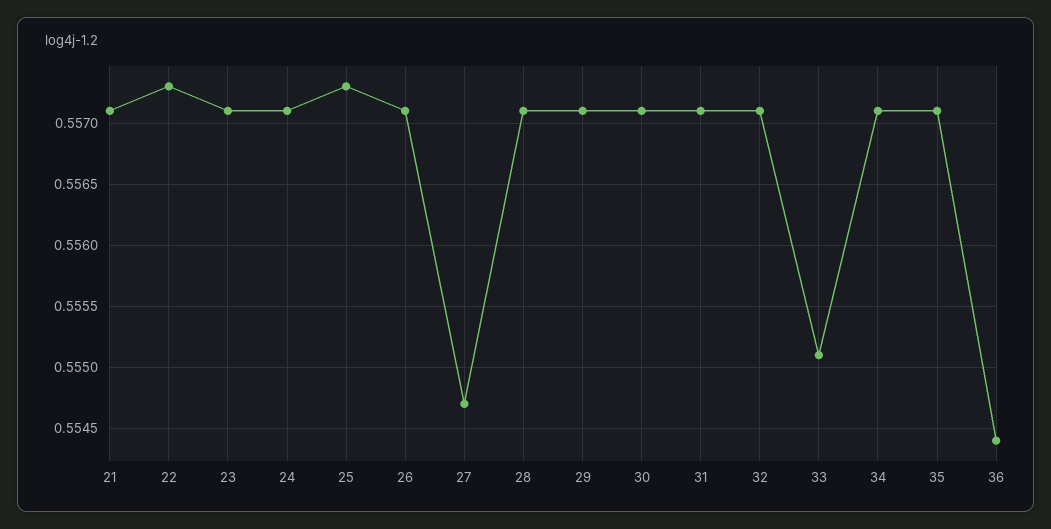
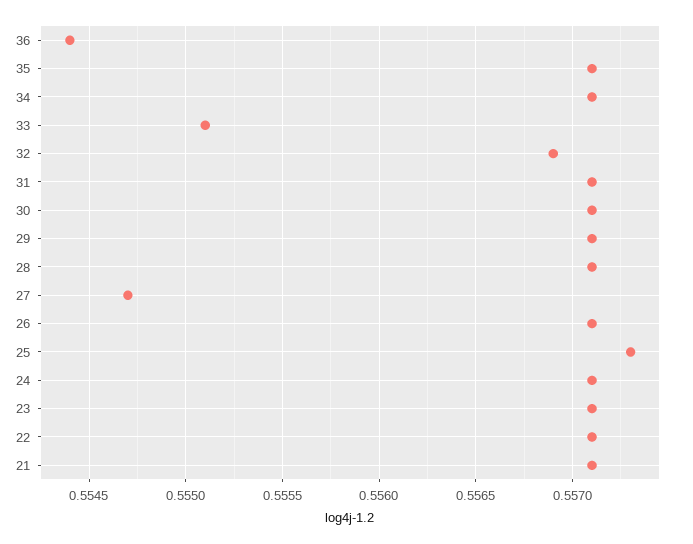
22: 0.5573 -> 0.5571
32: 0.5571 -> 0.5569

